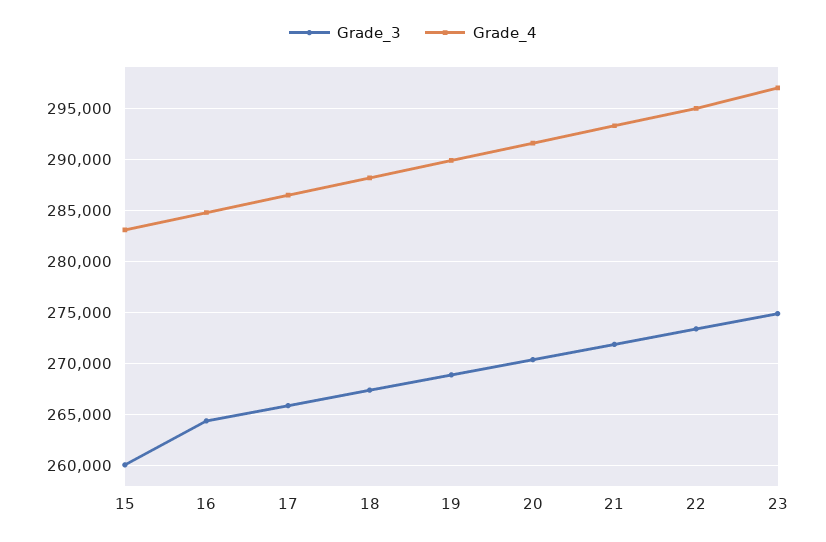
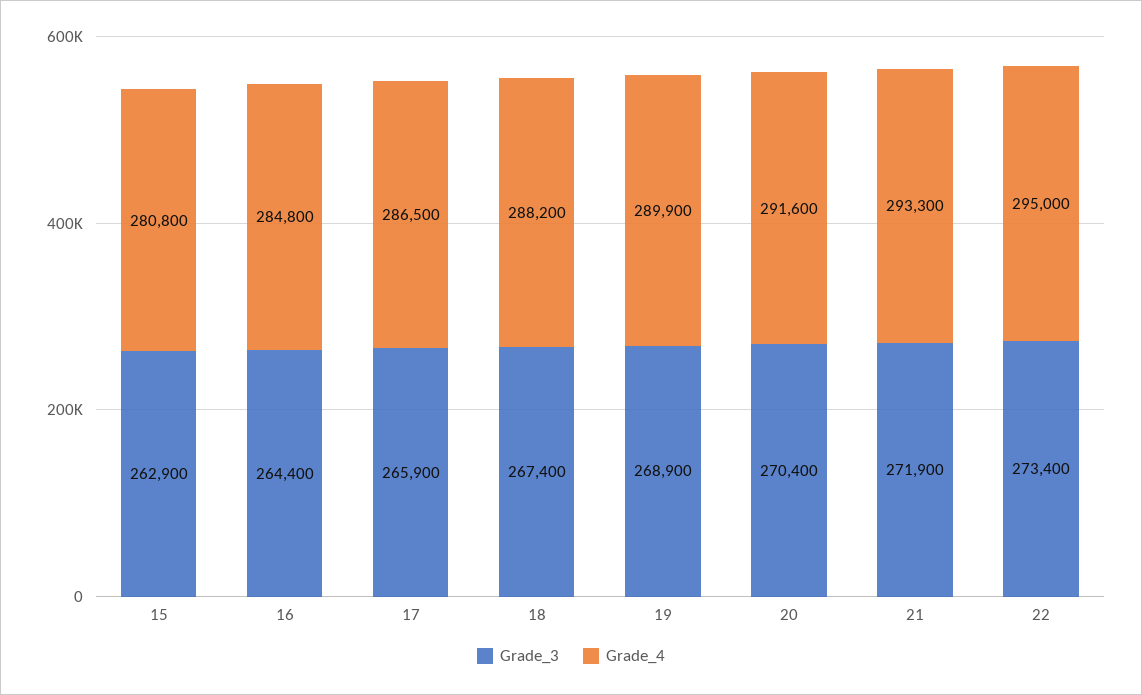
Grade_3, 15: 260000 -> 262900
Grade_4, 15: 283000 -> 280800
Grade_3, 23: 275000 -> none
Grade_4, 23: 297000 -> none

